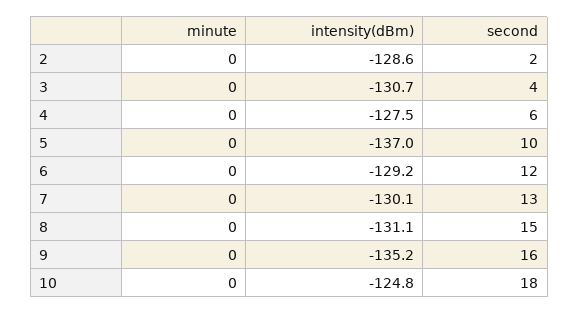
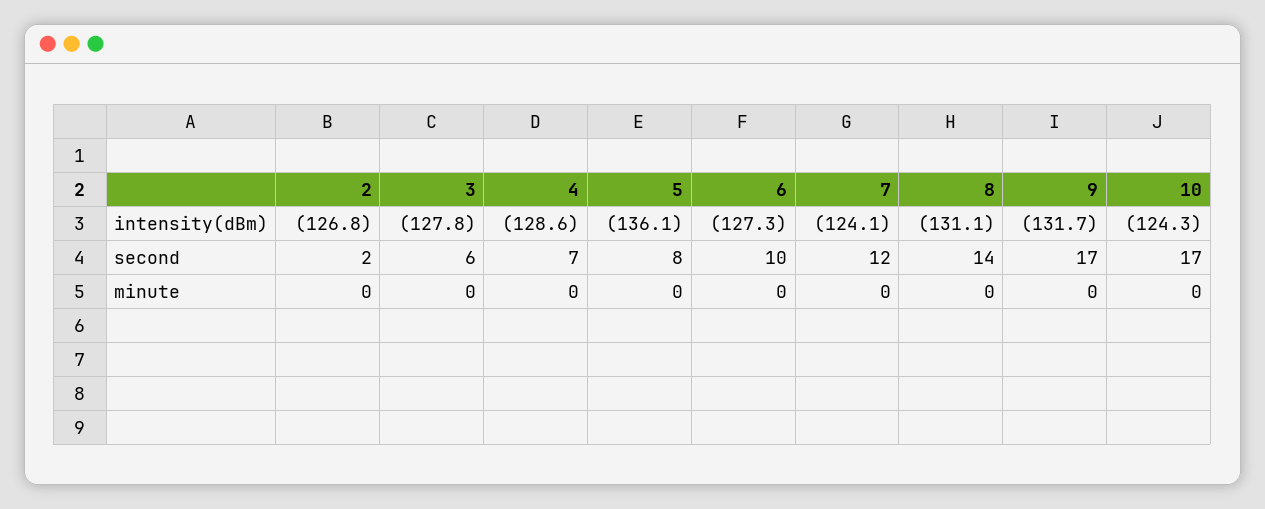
intensity(dBm), 2: -128.6 -> -126.8
intensity(dBm), 3: -130.7 -> -127.8
second, 3: 4 -> 6
intensity(dBm), 4: -127.5 -> -128.6
second, 4: 6 -> 7
intensity(dBm), 5: -137 -> -136.1
second, 5: 10 -> 8
intensity(dBm), 6: -129.2 -> -127.3
second, 6: 12 -> 10
intensity(dBm), 7: -130.1 -> -124.1
second, 7: 13 -> 12
second, 8: 15 -> 14
intensity(dBm), 9: -135.2 -> -131.7
second, 9: 16 -> 17
intensity(dBm), 10: -124.8 -> -124.3
second, 10: 18 -> 17

